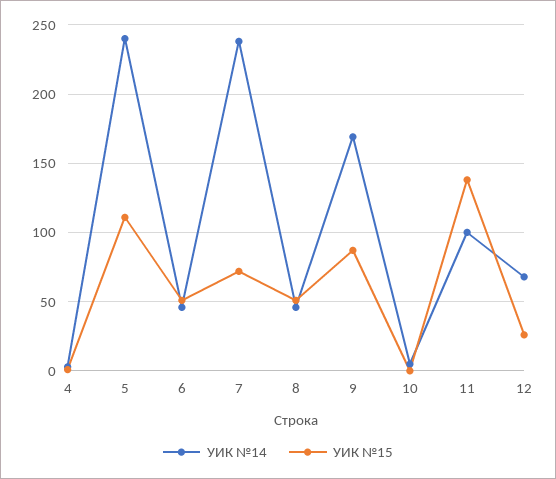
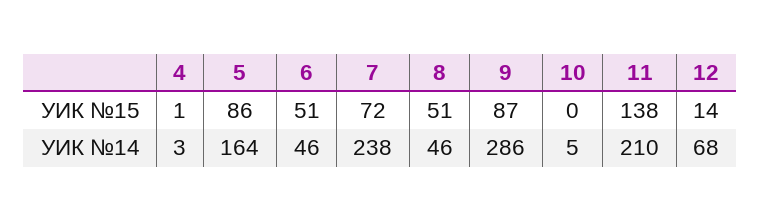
УИК №14, 5: 240 -> 164
УИК №15, 5: 110 -> 86
УИК №14, 9: 170 -> 286
УИК №14, 11: 100 -> 210
УИК №15, 12: 25 -> 14

